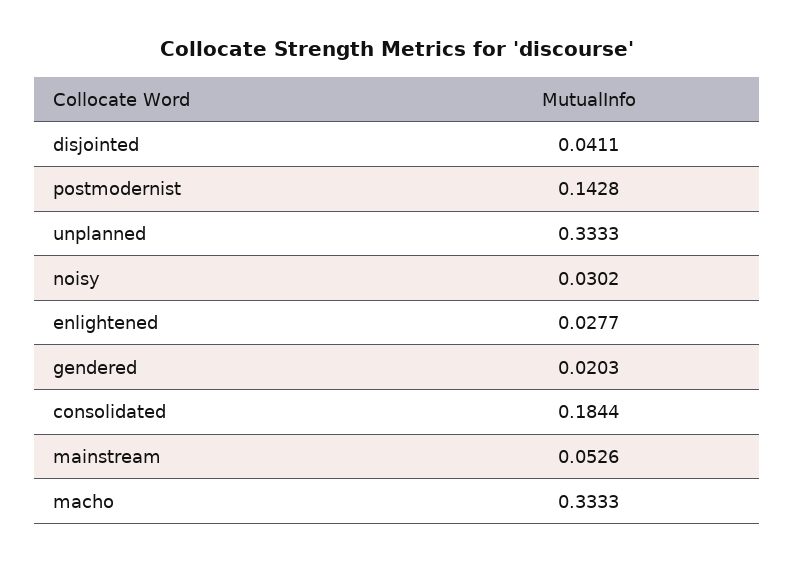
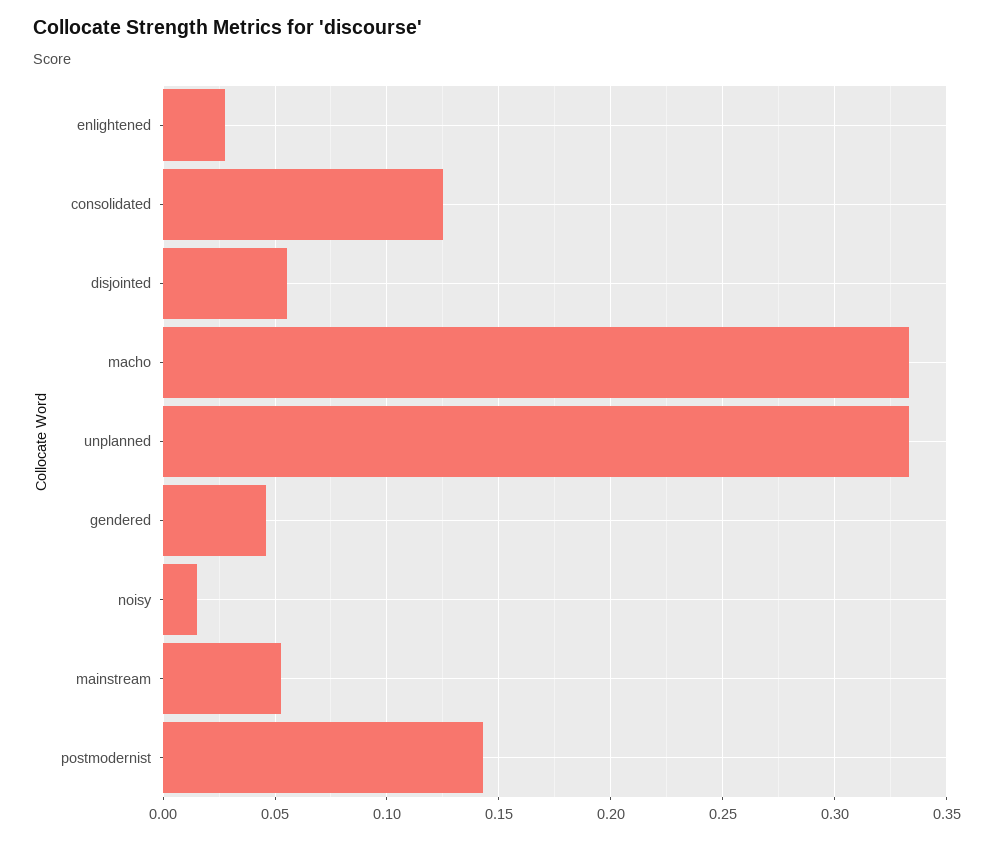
disjointed: 0.0411 -> 0.055
noisy: 0.0302 -> 0.015
gendered: 0.0203 -> 0.045
consolidated: 0.1844 -> 0.125

